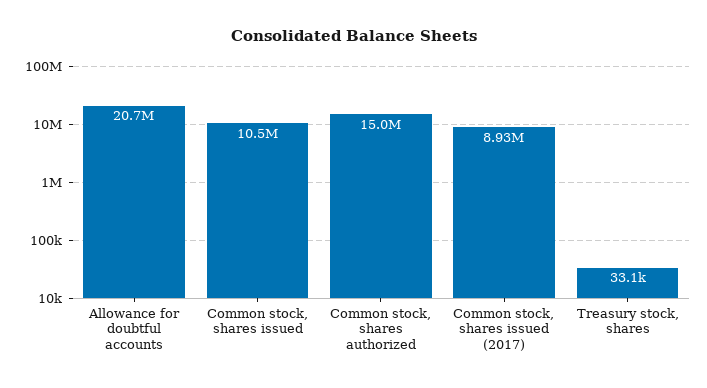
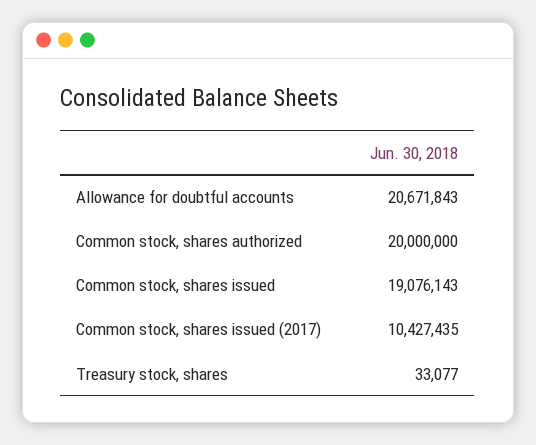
Common stock, shares issued: 10500000 -> 19076143
Common stock, shares authorized: 15000000 -> 20000000
Common stock, shares issued (2017): 8930000 -> 10427435

